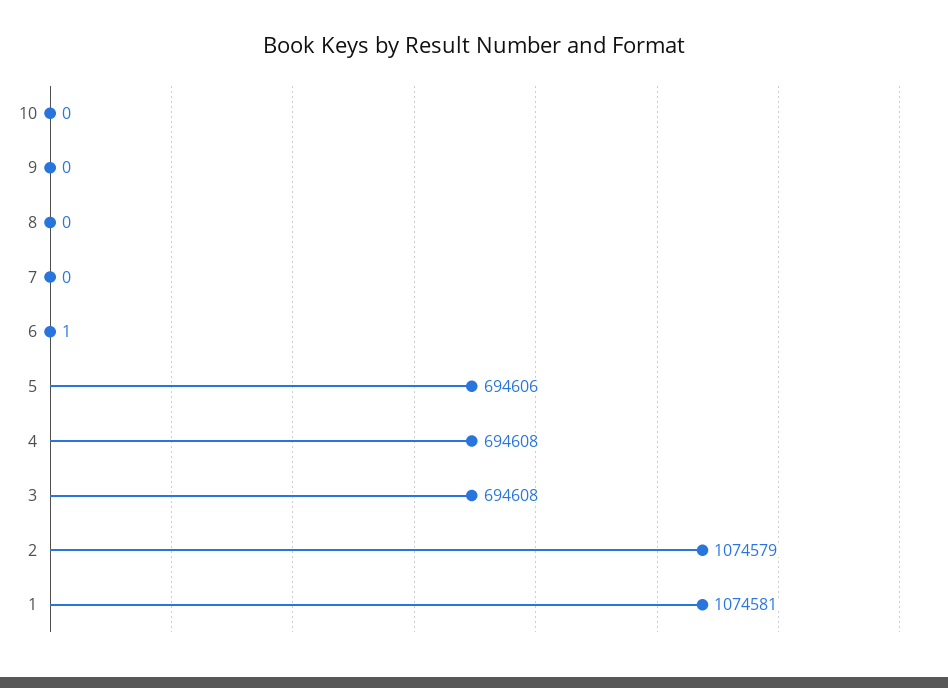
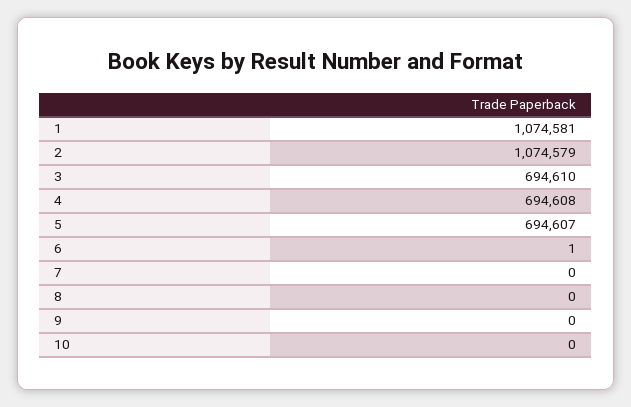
5: 694606 -> 694607
3: 694608 -> 694610

